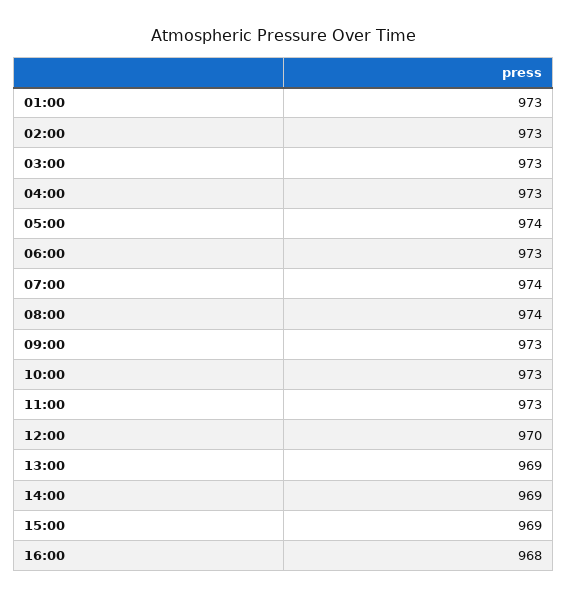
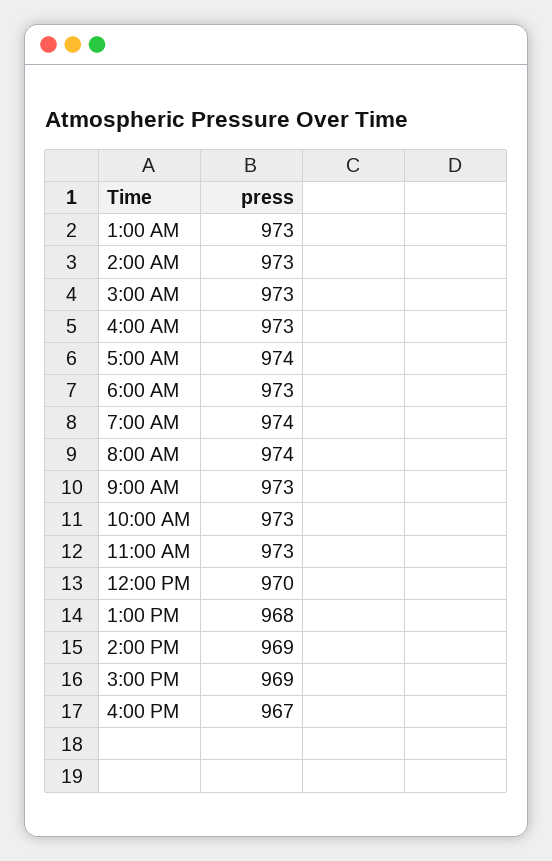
13:00: 969 -> 968
16:00: 968 -> 967

